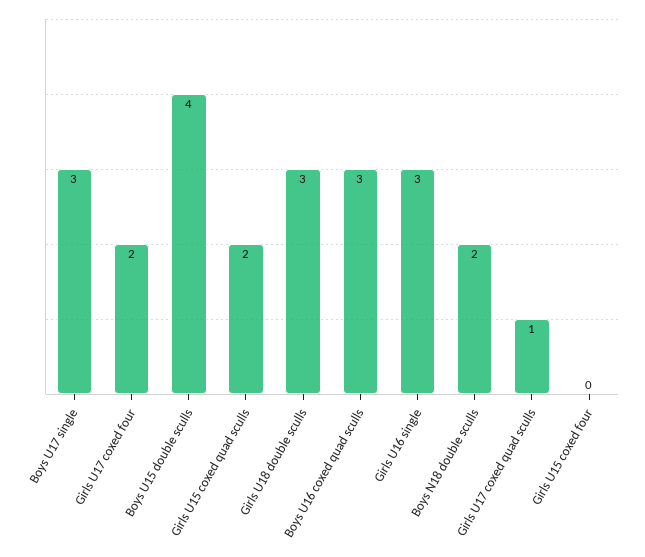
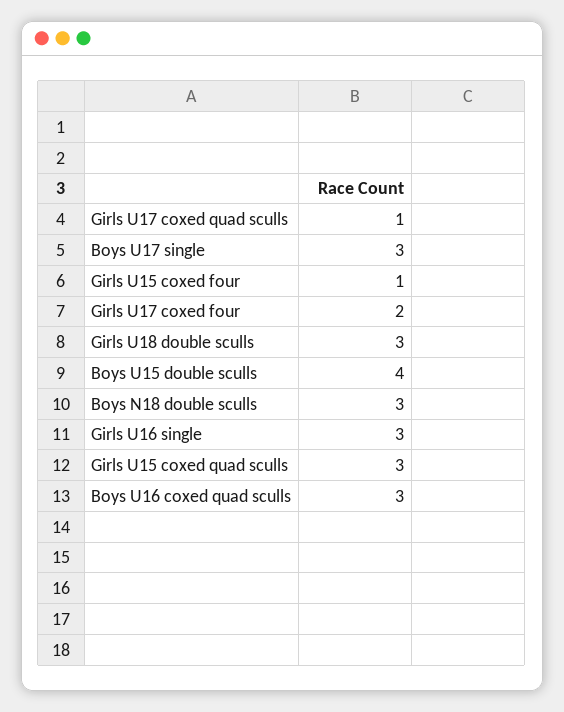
Girls U15 coxed quad sculls: 2 -> 3
Boys N18 double sculls: 2 -> 3
Girls U15 coxed four: 0 -> 1

